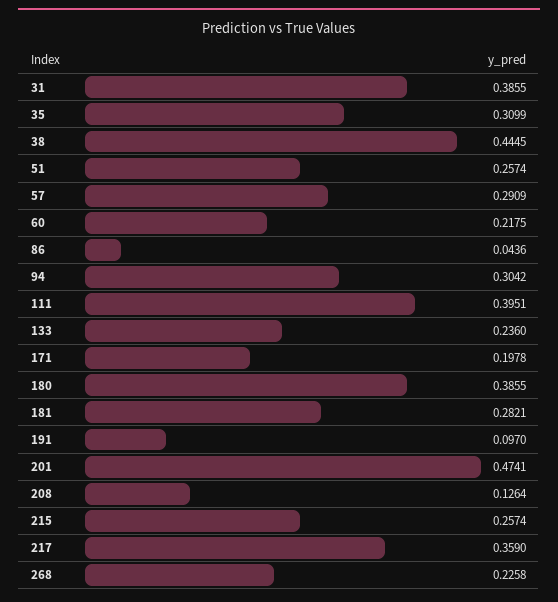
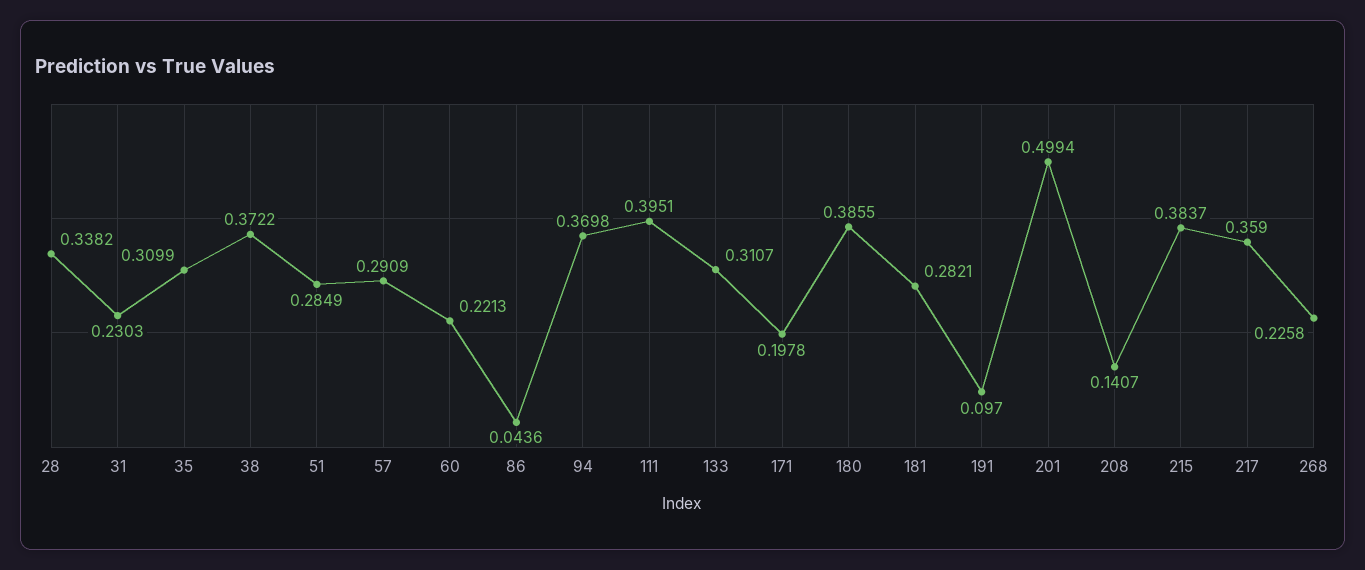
31: 0.3855 -> 0.2303
38: 0.4445 -> 0.3722
51: 0.2574 -> 0.2849
60: 0.2175 -> 0.2213
94: 0.3042 -> 0.3698
133: 0.236 -> 0.3107
201: 0.4741 -> 0.4994
208: 0.1264 -> 0.1407
215: 0.2574 -> 0.3837
28: none -> 0.3382

